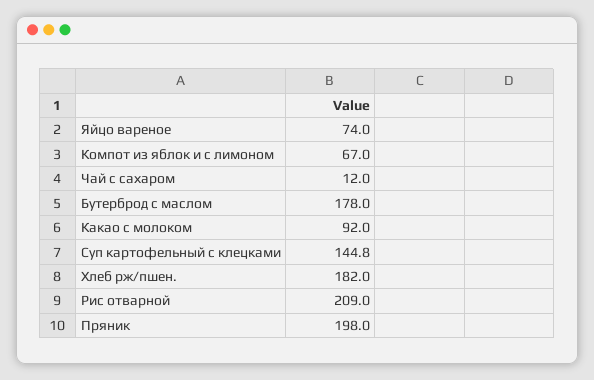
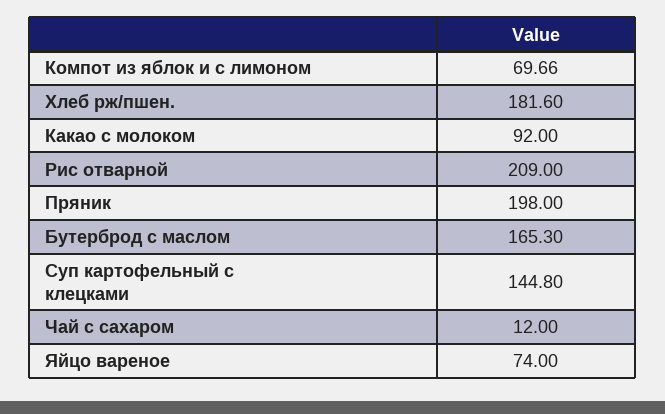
Компот из яблок и с лимоном: 67 -> 69.66
Бутерброд с маслом: 178 -> 165.3
Хлеб рж/пшен.: 182 -> 181.6

